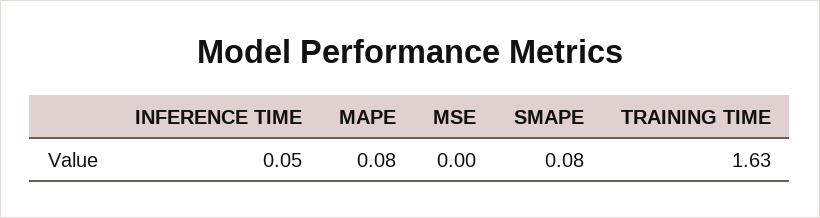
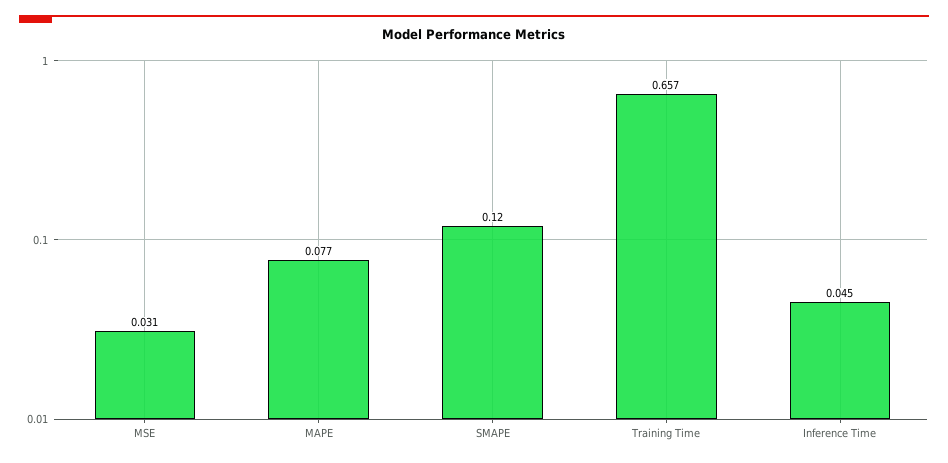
MSE: 0 -> 0.031
SMAPE: 0.08 -> 0.12
TRAINING TIME: 1.63 -> 0.657

